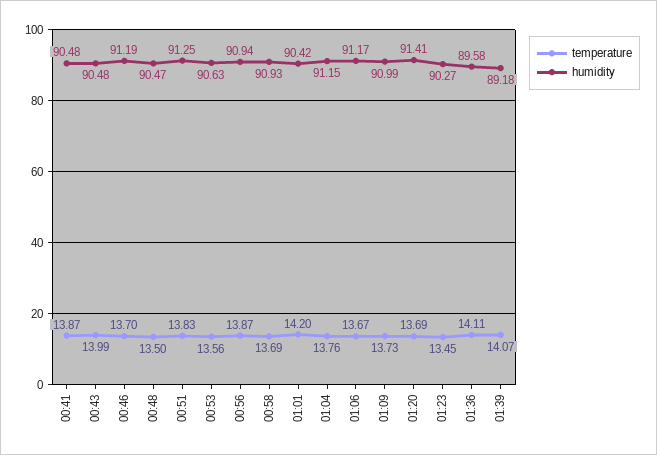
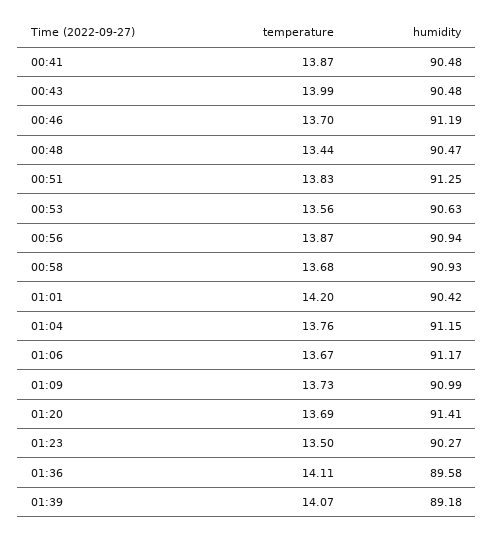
temperature, 00:48: 13.5 -> 13.44
temperature, 00:58: 13.69 -> 13.68
temperature, 01:23: 13.45 -> 13.5

